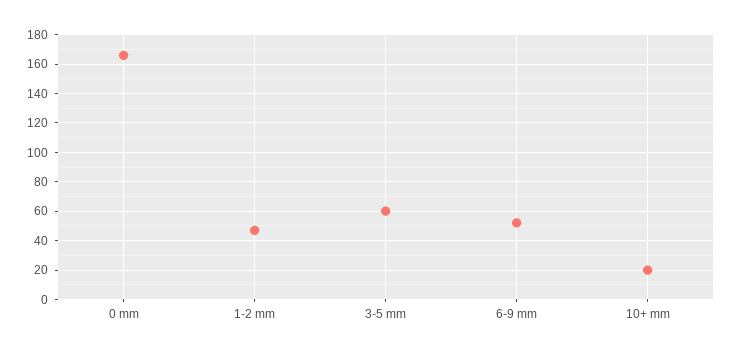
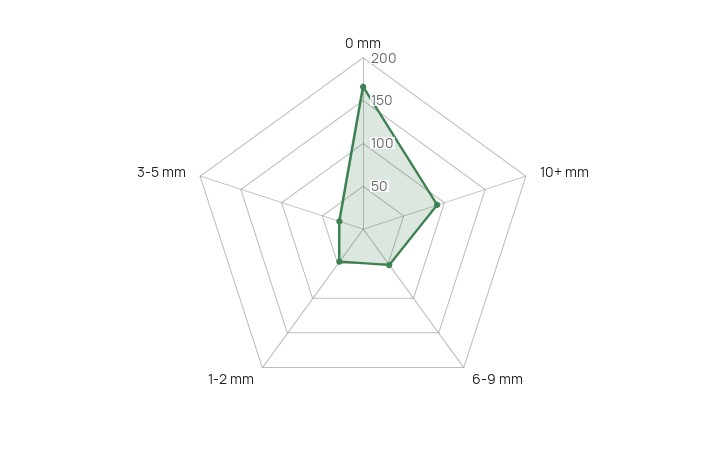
3-5 mm: 60 -> 30
10+ mm: 20 -> 90

